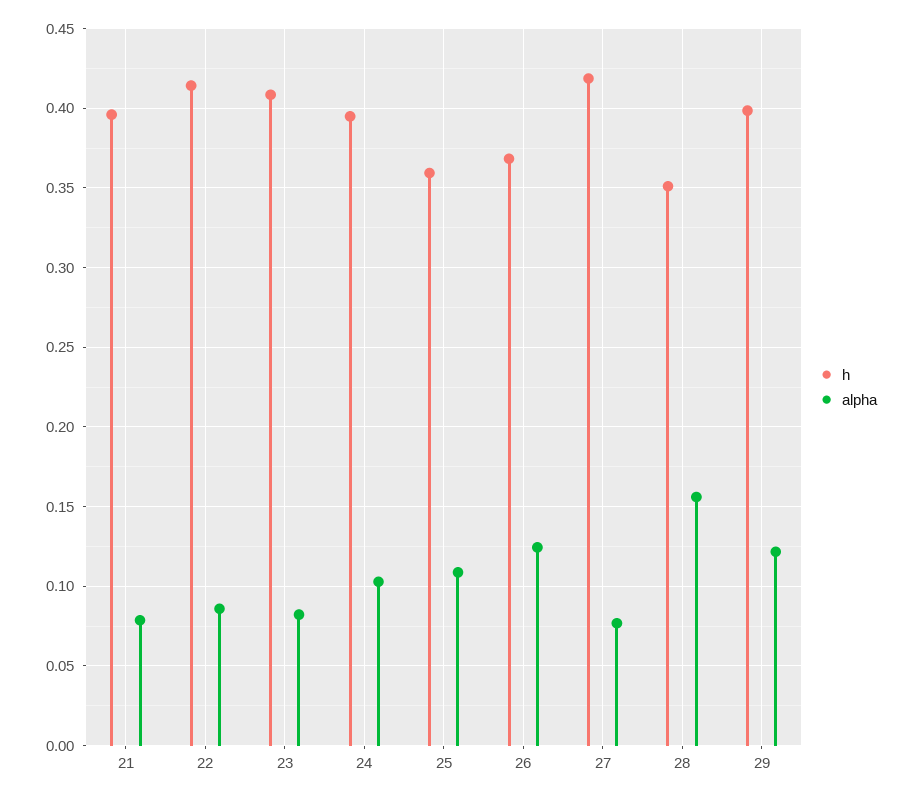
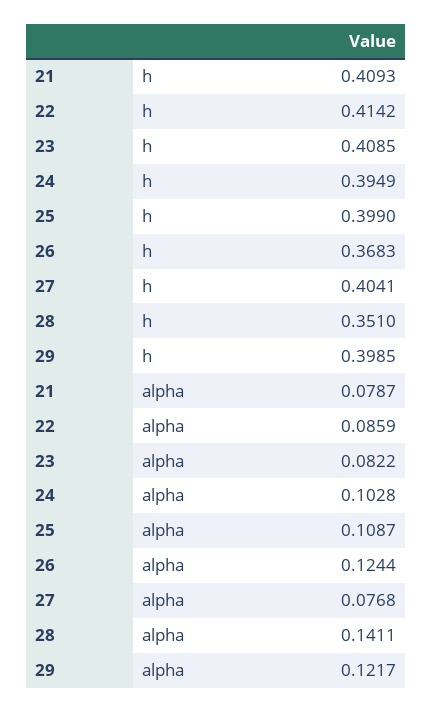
h, 21: 0.395 -> 0.4093
h, 25: 0.36 -> 0.399
h, 27: 0.42 -> 0.4041
alpha, 28: 0.155 -> 0.1411

